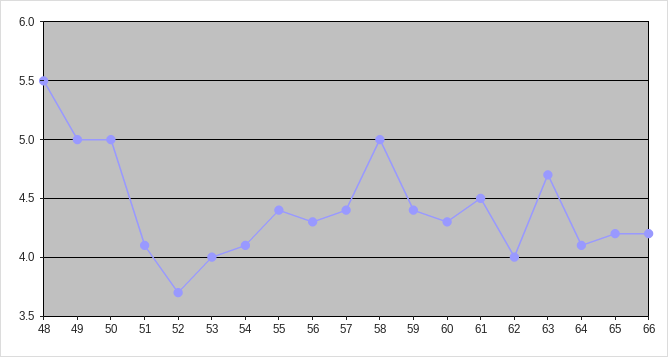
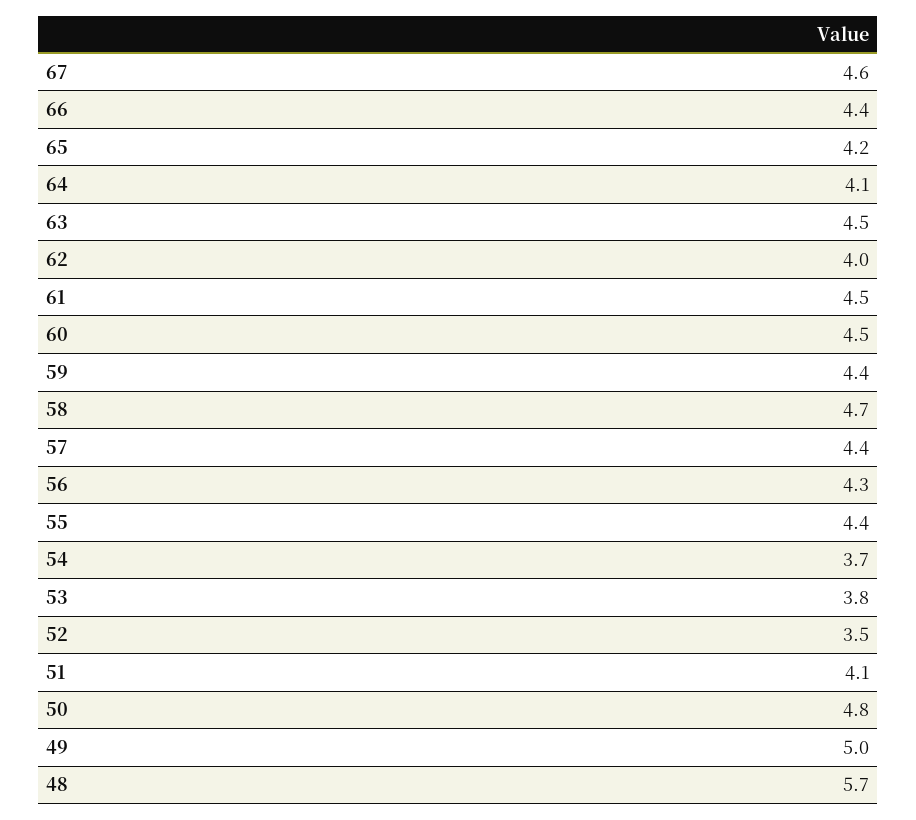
48: 5.5 -> 5.7
50: 5 -> 4.8
52: 3.7 -> 3.5
53: 4 -> 3.8
54: 4.1 -> 3.7
58: 5 -> 4.7
60: 4.3 -> 4.5
63: 4.7 -> 4.5
66: 4.2 -> 4.4
67: none -> 4.6

